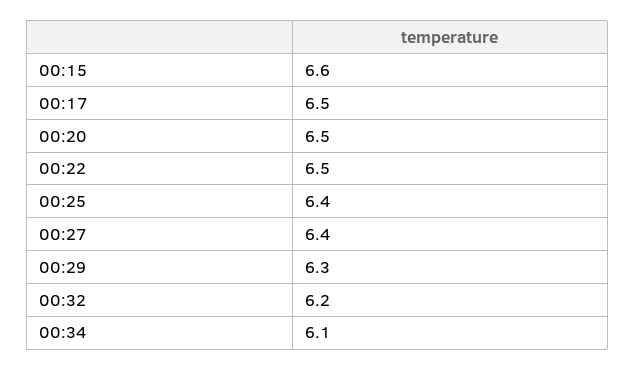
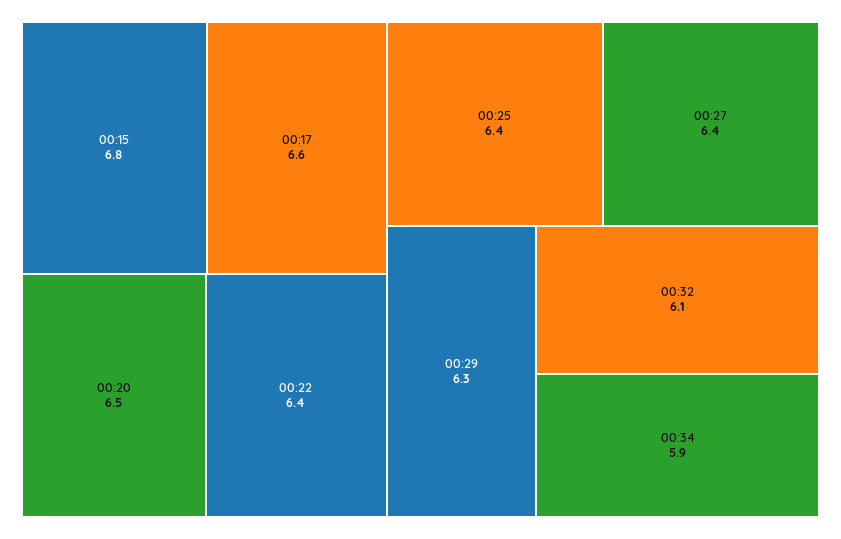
00:15: 6.6 -> 6.8
00:17: 6.5 -> 6.6
00:22: 6.5 -> 6.4
00:32: 6.2 -> 6.1
00:34: 6.1 -> 5.9

